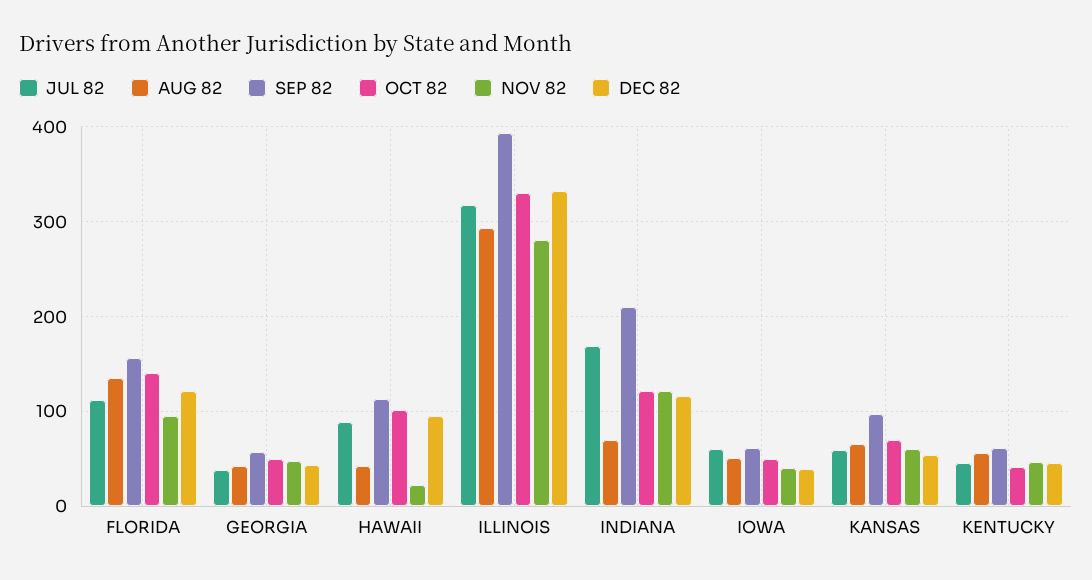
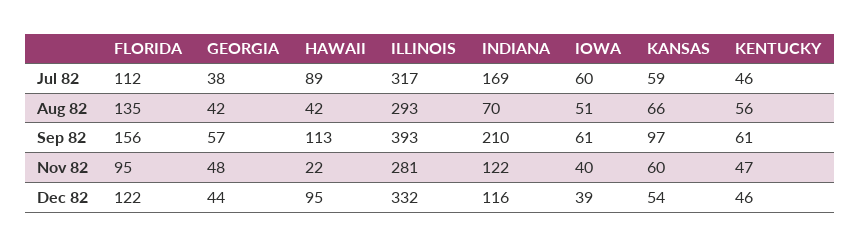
OCT 82, FLORIDA: 140 -> none
OCT 82, GEORGIA: 50 -> none
OCT 82, HAWAII: 100 -> none
OCT 82, ILLINOIS: 330 -> none
OCT 82, INDIANA: 120 -> none
OCT 82, IOWA: 50 -> none
OCT 82, KANSAS: 70 -> none
OCT 82, KENTUCKY: 40 -> none

